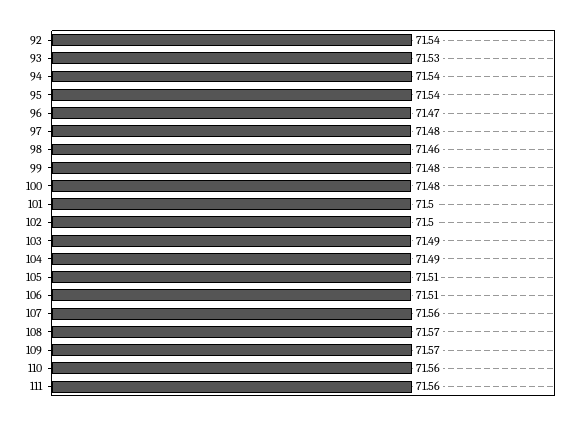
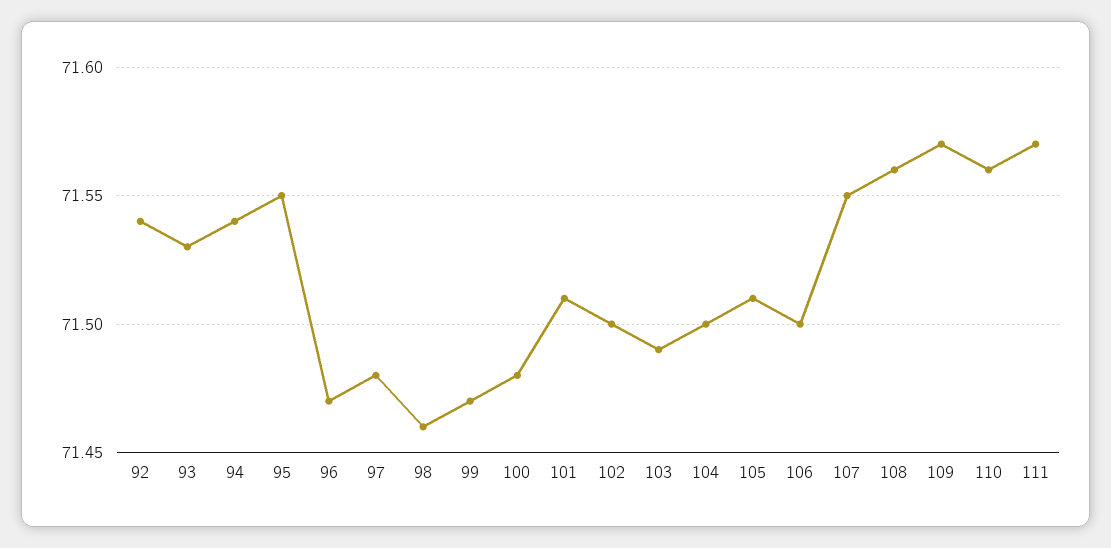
95: 71.54 -> 71.55
99: 71.48 -> 71.47
101: 71.5 -> 71.51
104: 71.49 -> 71.5
106: 71.51 -> 71.5
107: 71.56 -> 71.55
108: 71.57 -> 71.56
111: 71.56 -> 71.57

